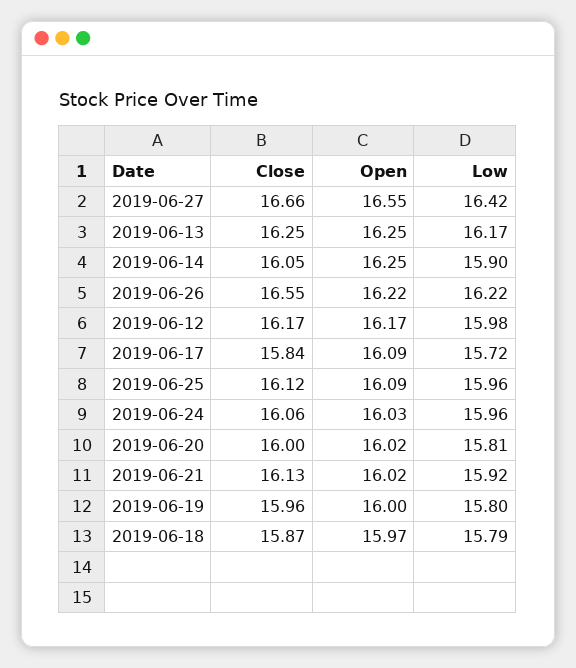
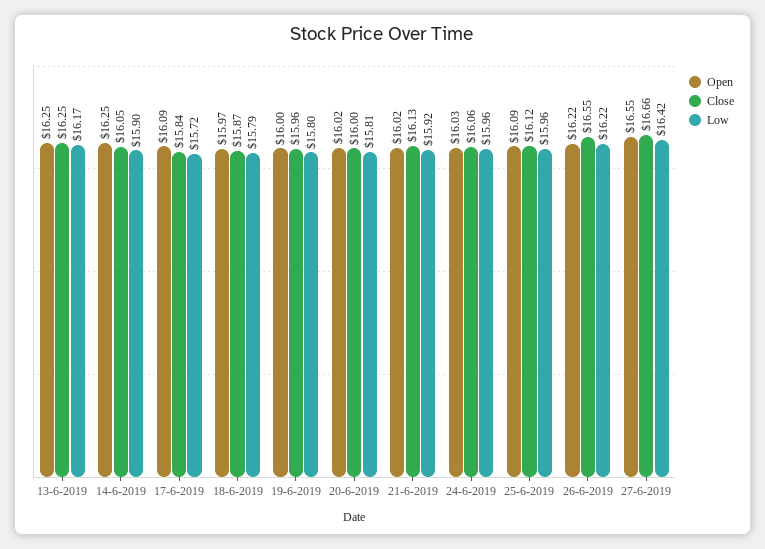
Close, 2019-06-12: 16.17 -> none
Open, 2019-06-12: 16.17 -> none
Low, 2019-06-12: 15.98 -> none

